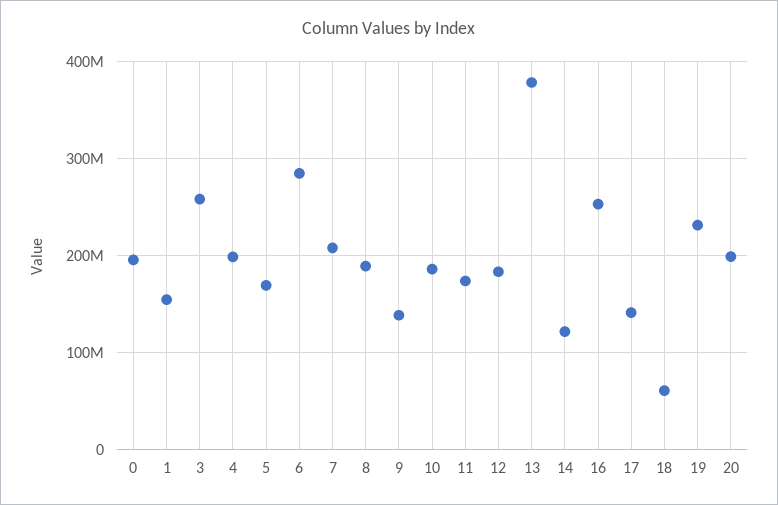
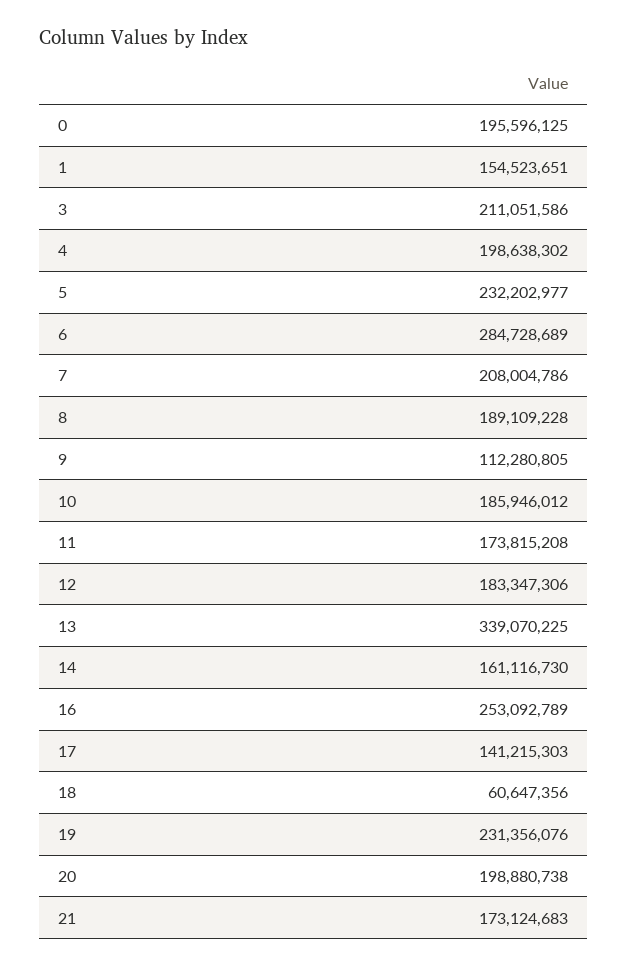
3: 260000000 -> 211051586
5: 170000000 -> 232202977
9: 140000000 -> 112280805
13: 380000000 -> 339070225
14: 120000000 -> 161116730
21: none -> 173124683

